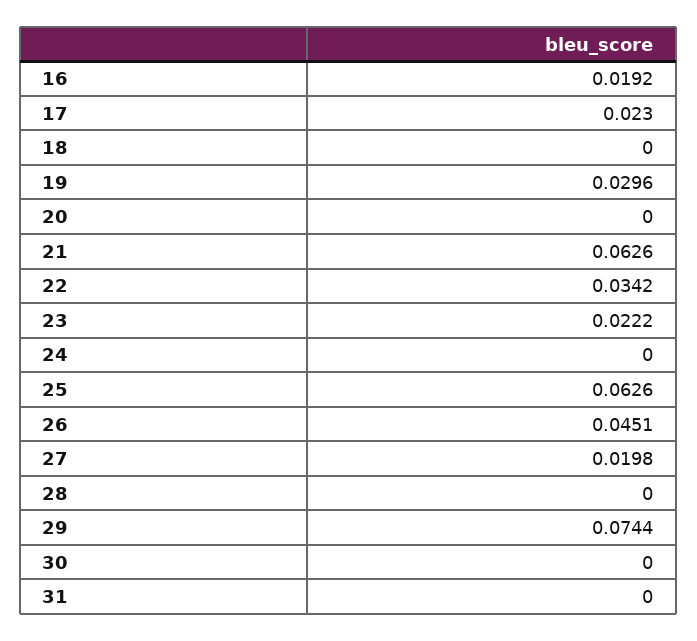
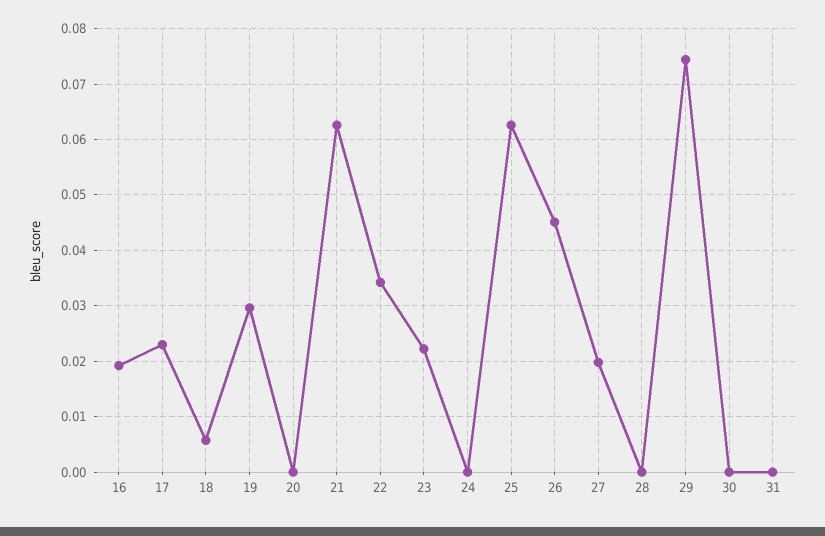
18: 0 -> 0.006

